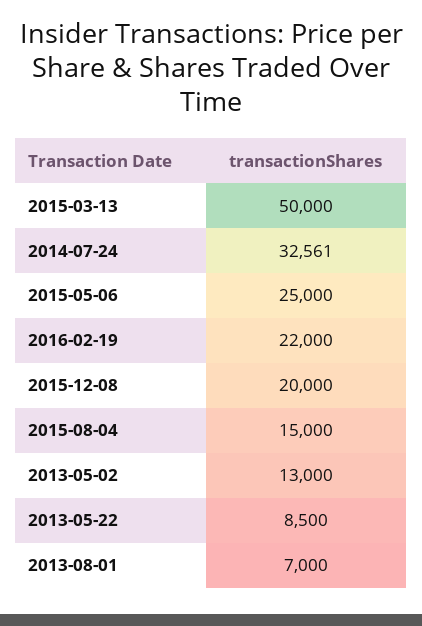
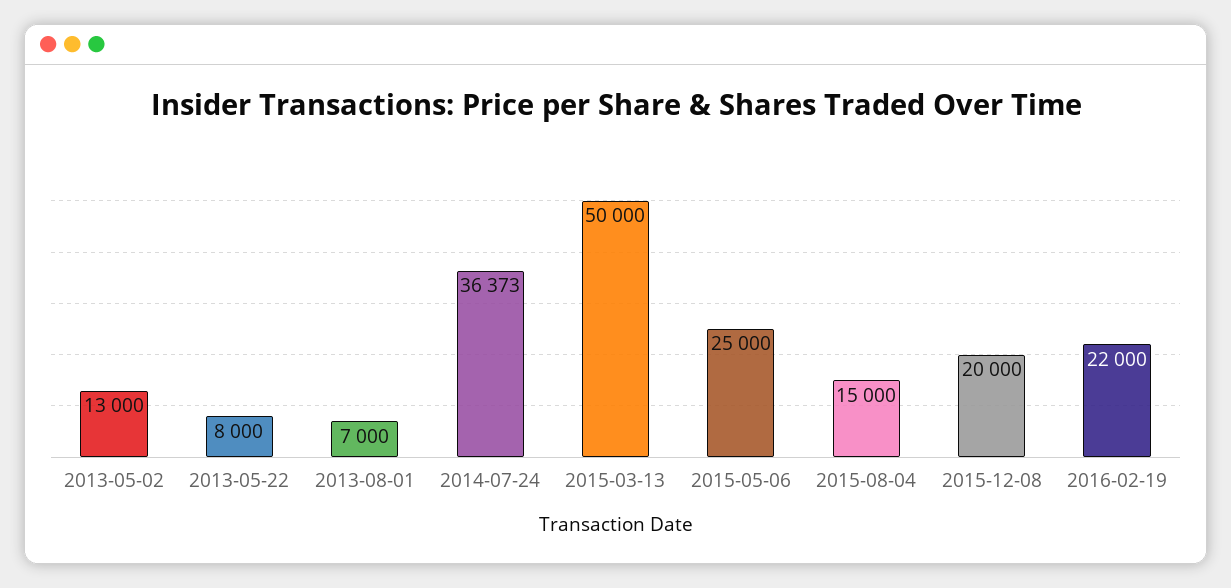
2014-07-24: 32561 -> 36373
2013-05-22: 8500 -> 8000

